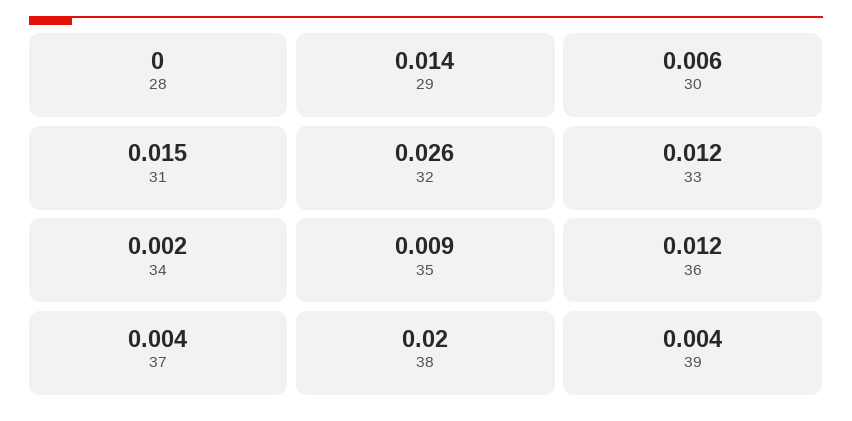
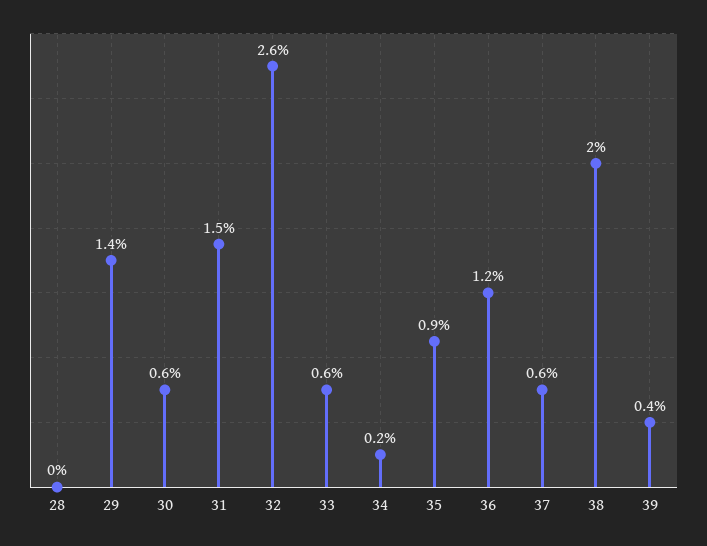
33: 0.012 -> 0.006
37: 0.004 -> 0.006

